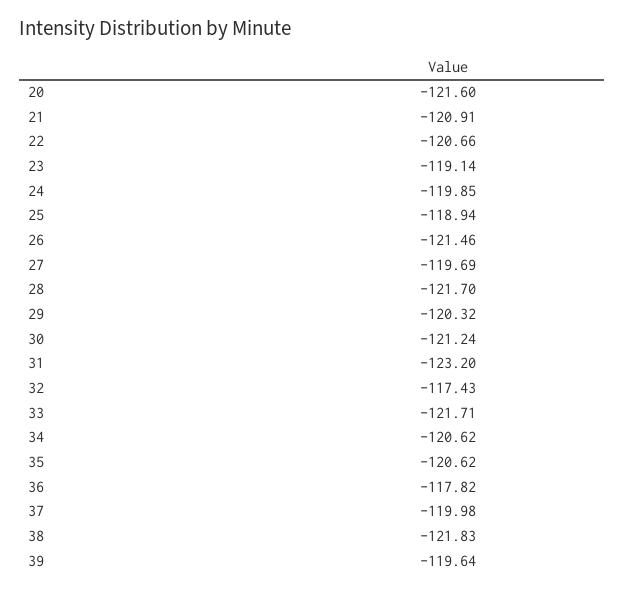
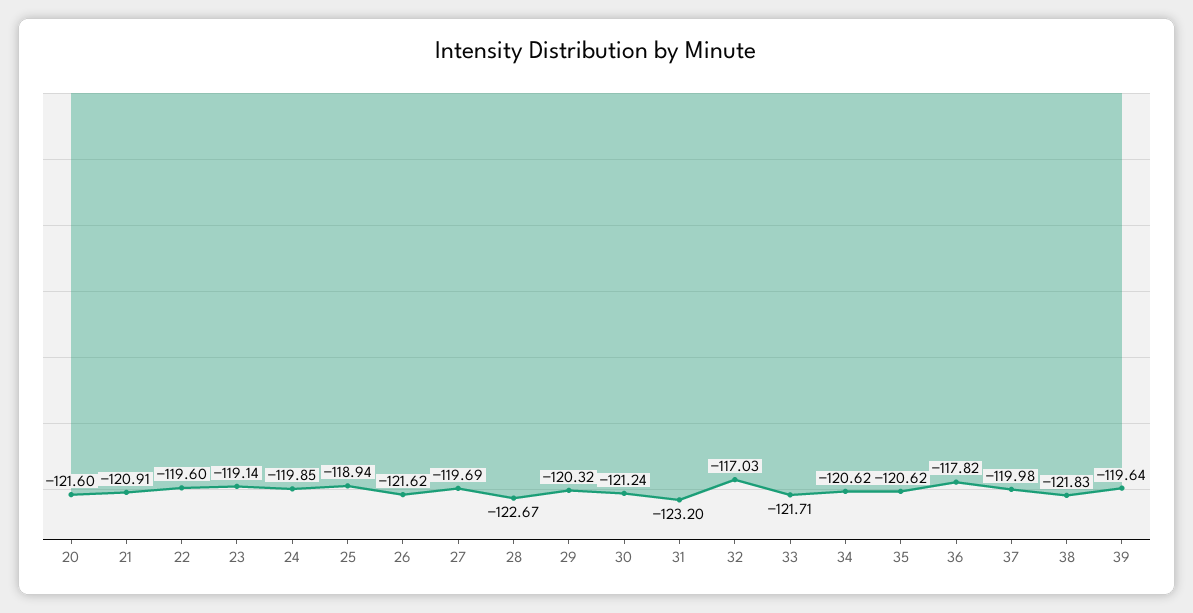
22: -120.66 -> -119.6
26: -121.46 -> -121.62
28: -121.7 -> -122.67
32: -117.43 -> -117.03

